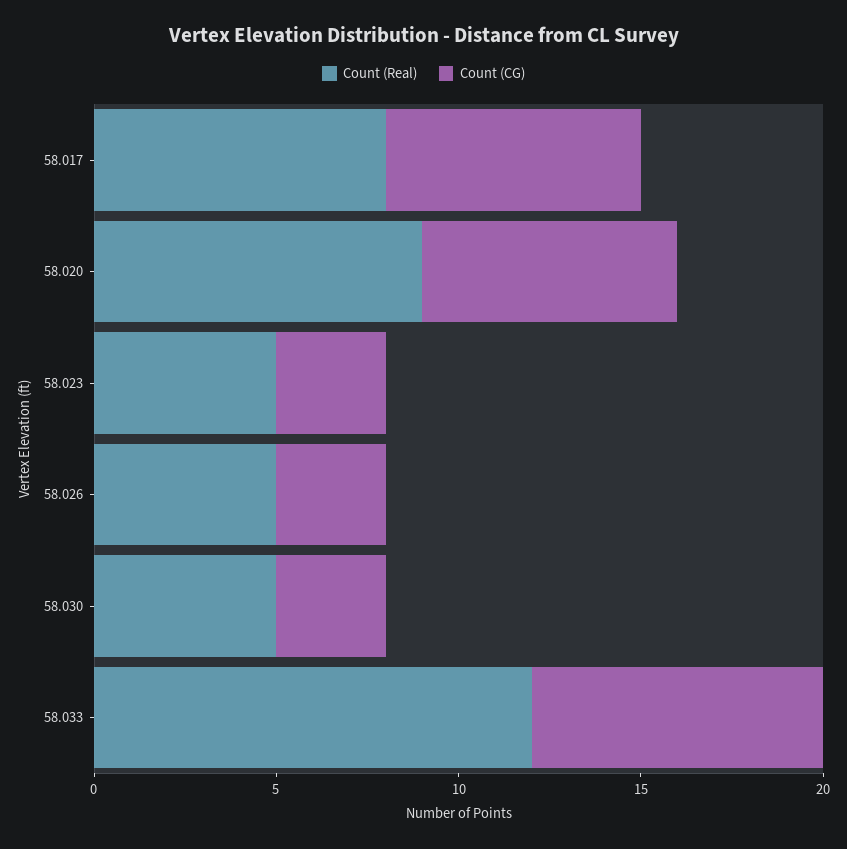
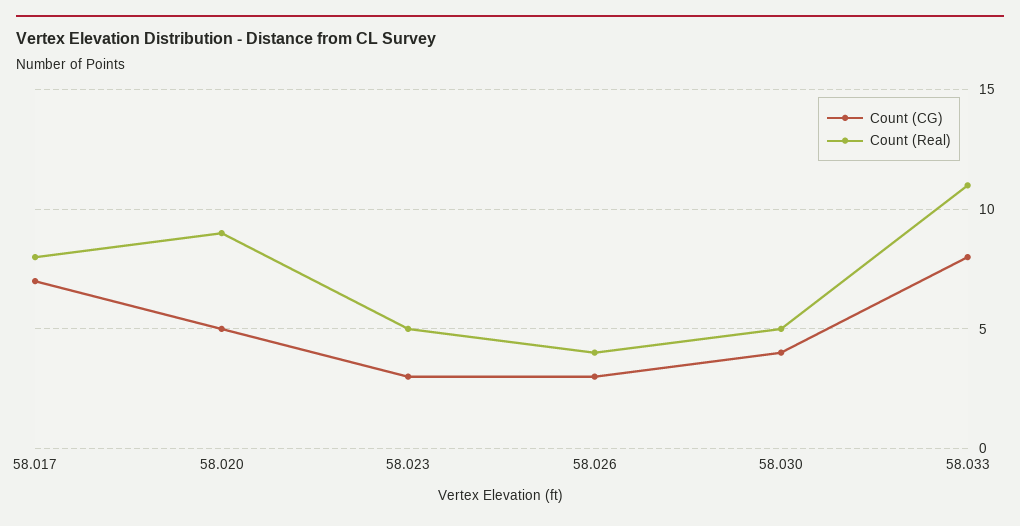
Count (CG), 58.020: 7 -> 5
Count (Real), 58.026: 5 -> 4
Count (CG), 58.030: 3 -> 4
Count (Real), 58.033: 12 -> 11

